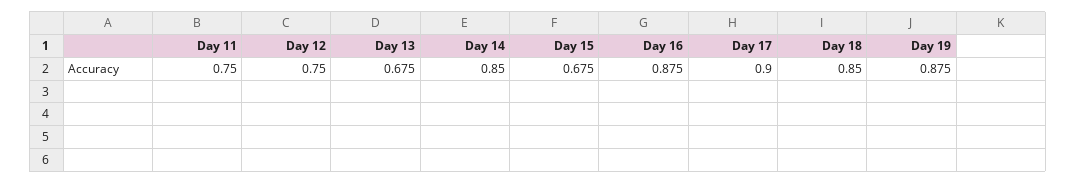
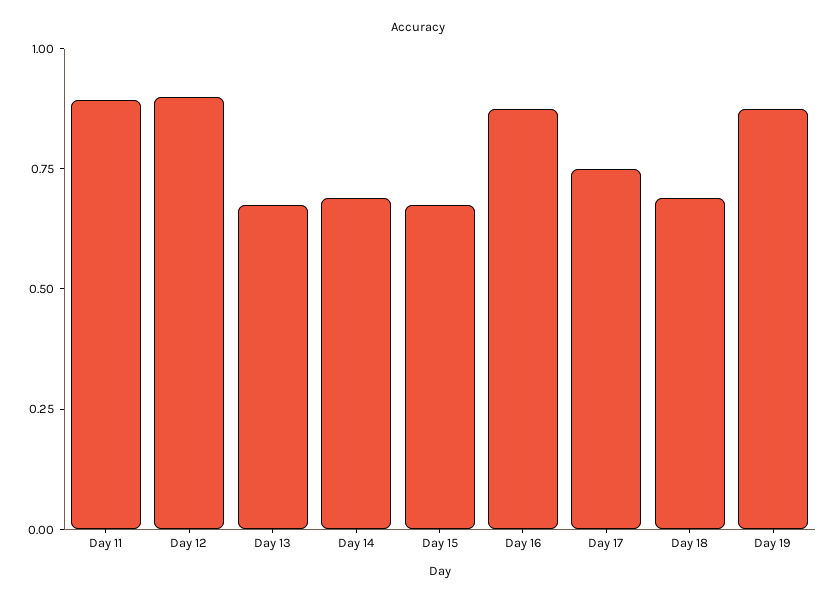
Day 11: 0.75 -> 0.9
Day 12: 0.75 -> 0.9
Day 14: 0.85 -> 0.7
Day 17: 0.9 -> 0.75
Day 18: 0.85 -> 0.7

